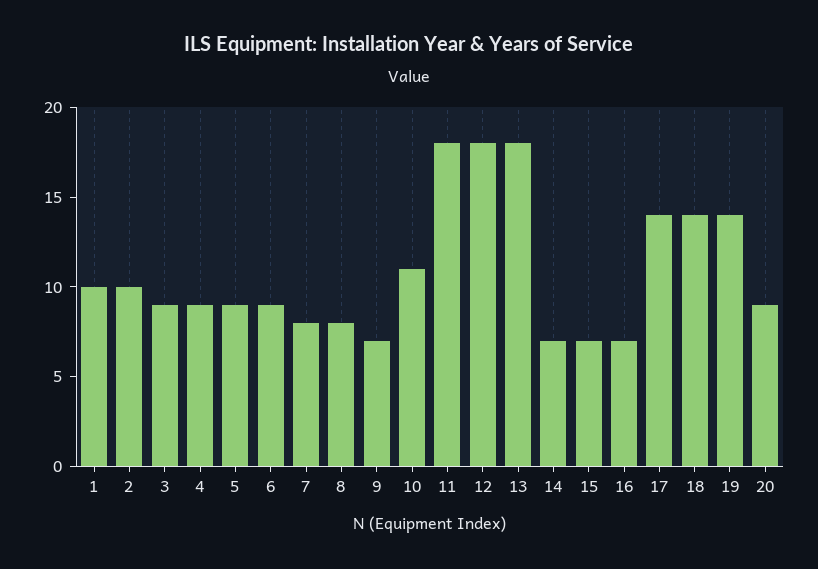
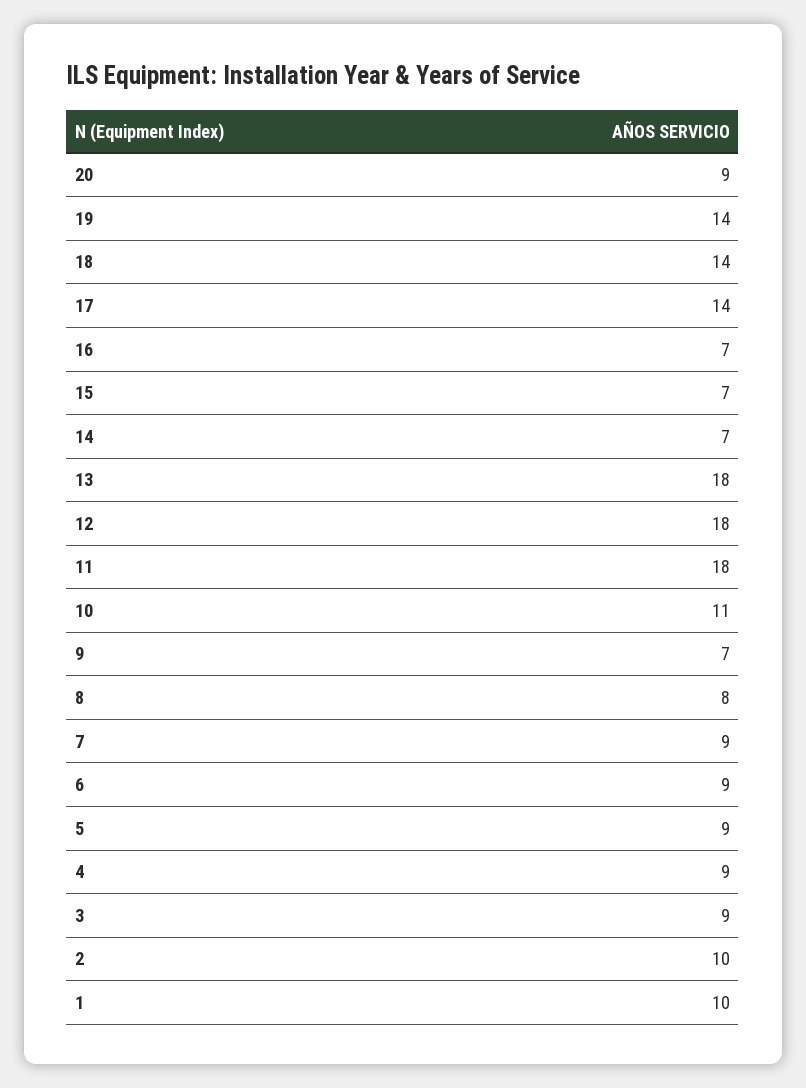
7: 8 -> 9

